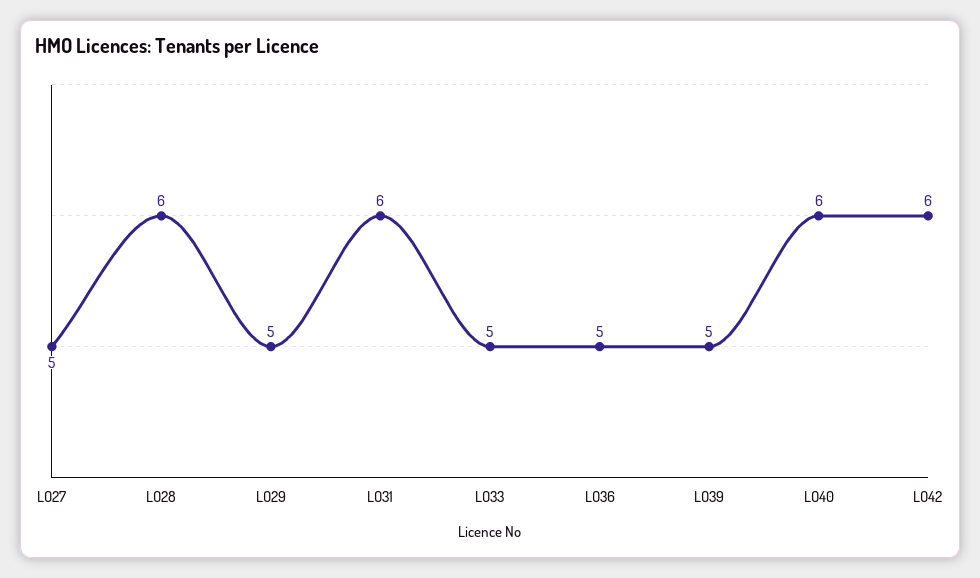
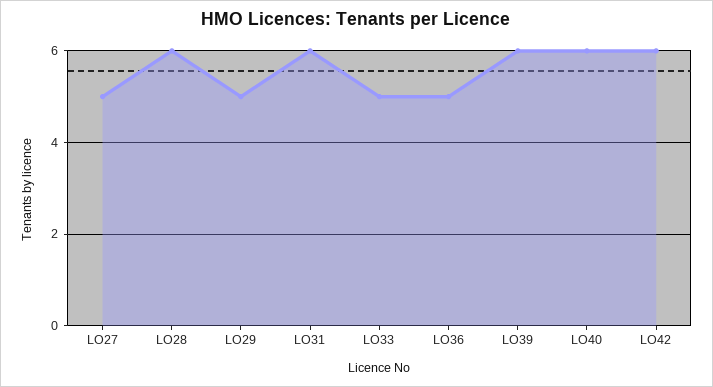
LO39: 5 -> 6

